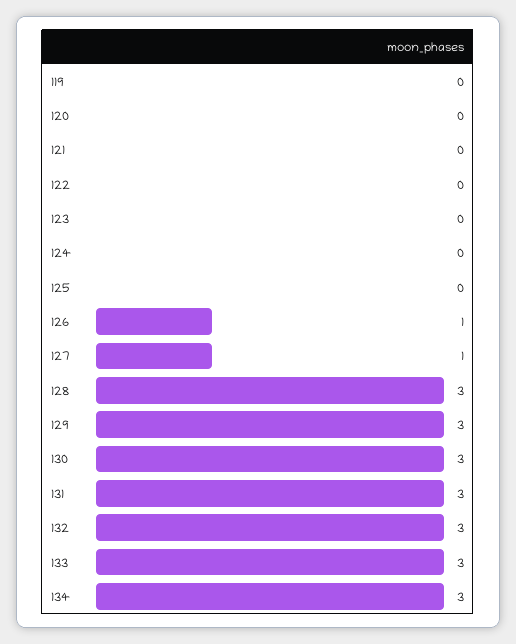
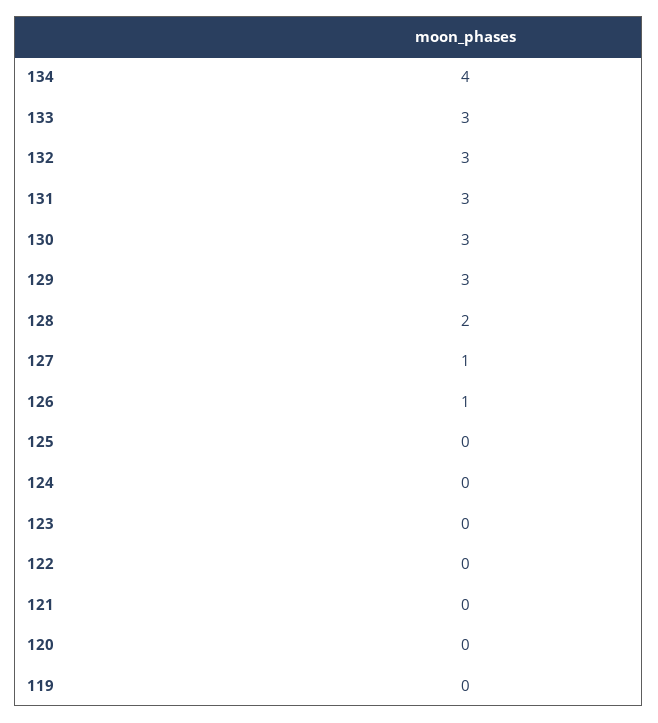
128: 3 -> 2
134: 3 -> 4

